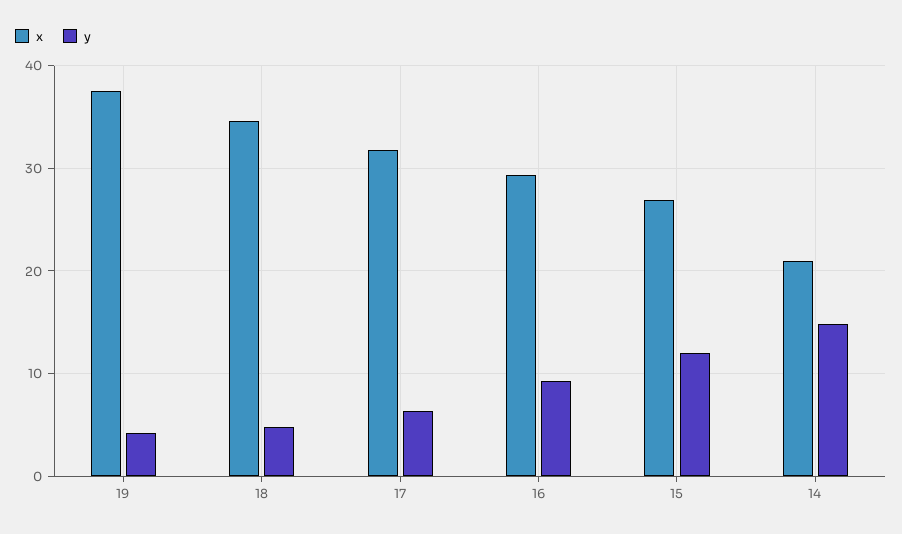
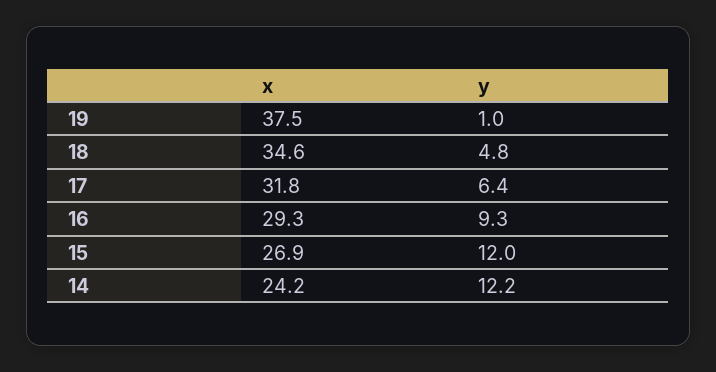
y, 19: 4 -> 1
x, 14: 21 -> 24.2
y, 14: 15 -> 12.2

